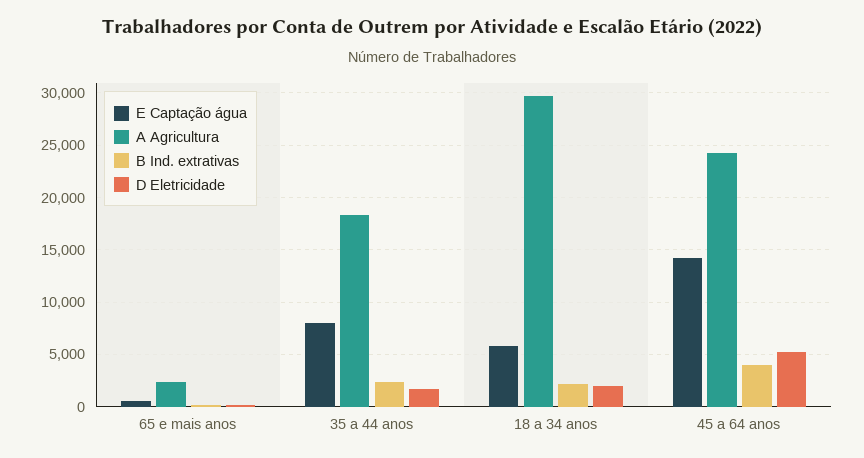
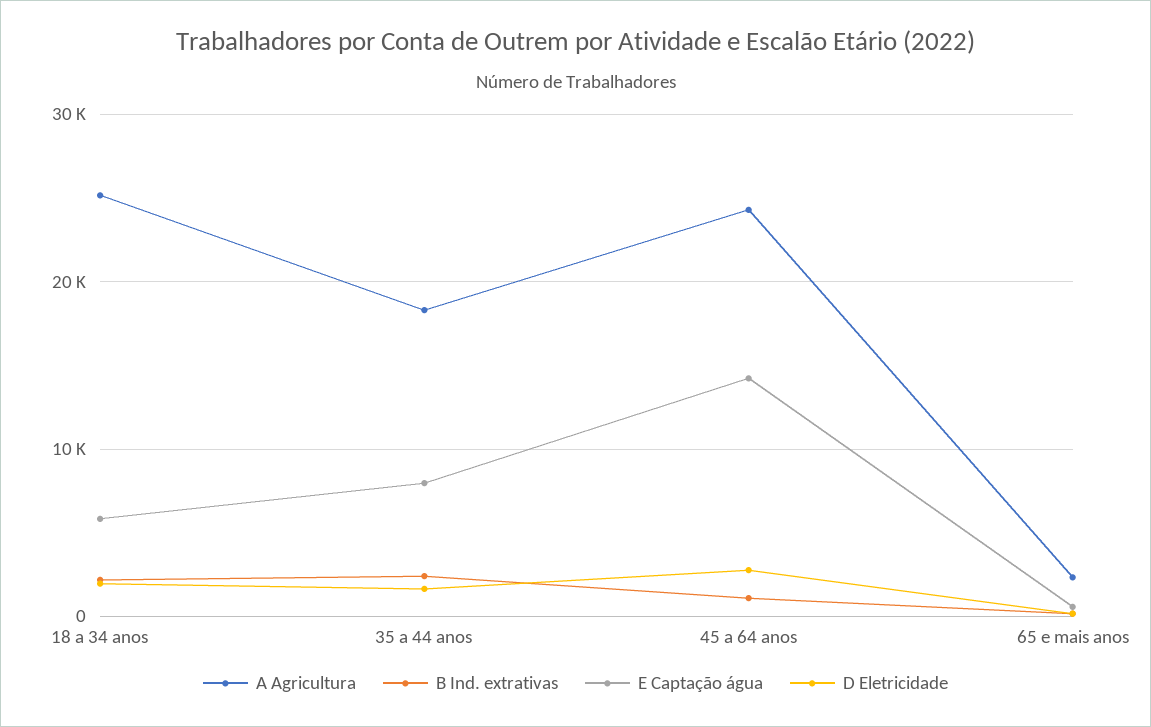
A Agricultura, 18 a 34 anos: 30000 -> 25000
B Ind. extrativas, 45 a 64 anos: 4000 -> 1000
D Eletricidade, 45 a 64 anos: 5000 -> 3000

